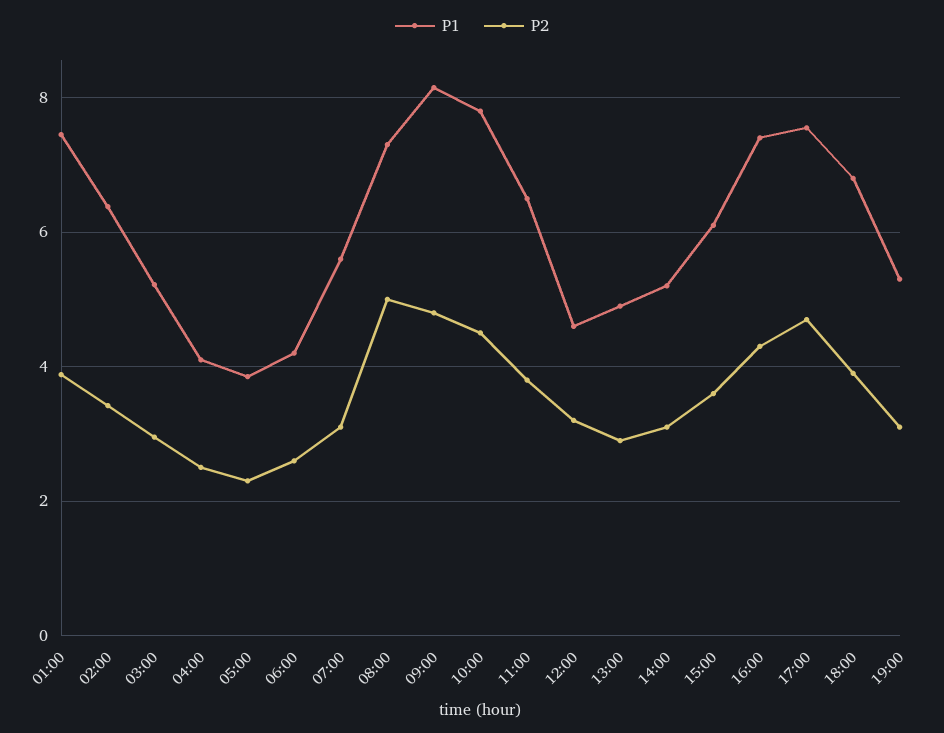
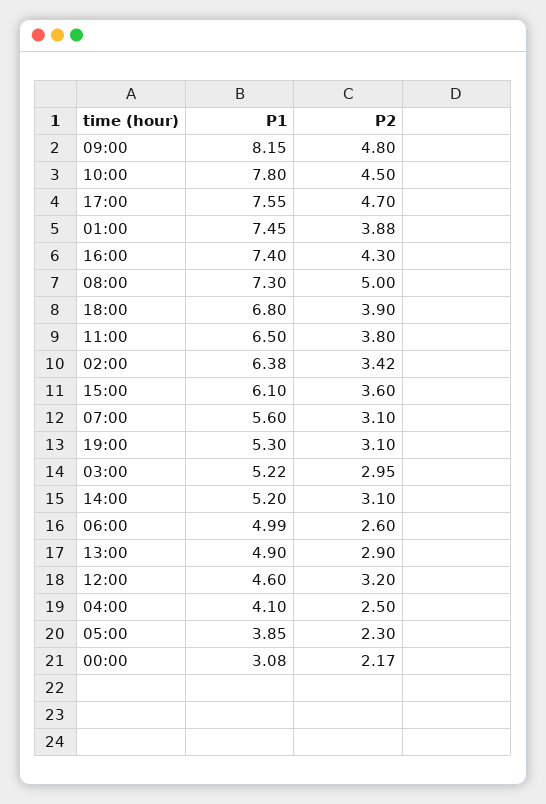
P1, 06:00: 4.2 -> 4.99
P1, 00:00: none -> 3.08
P2, 00:00: none -> 2.17

